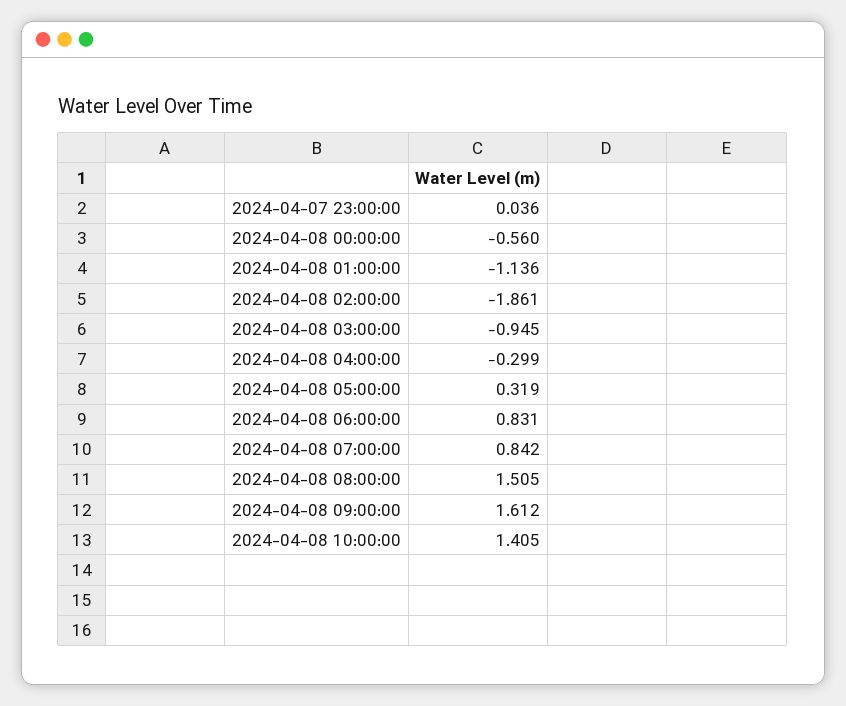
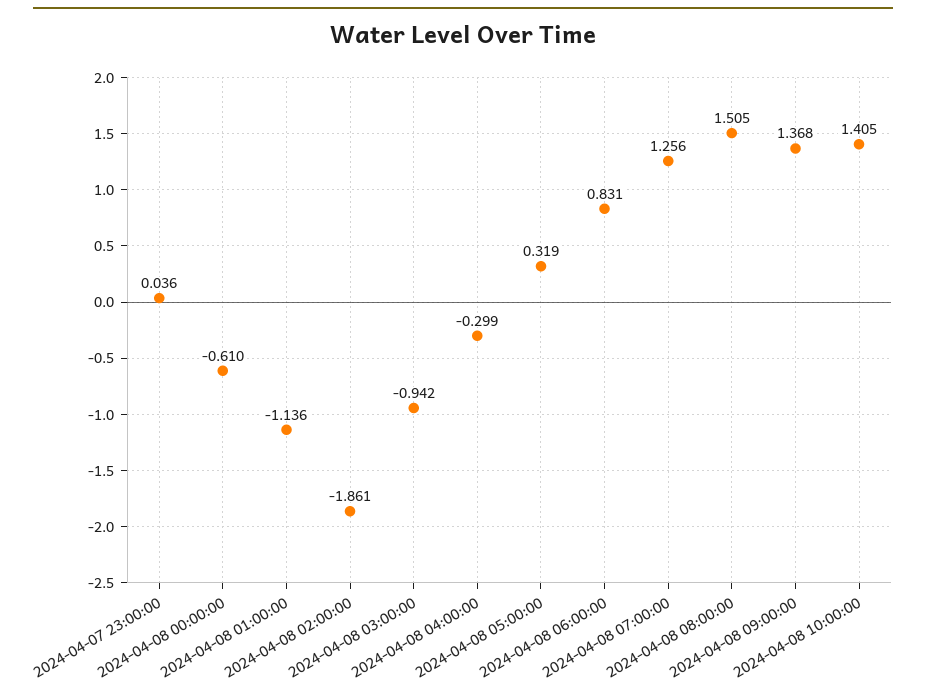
2024-04-08 00:00:00: -0.56 -> -0.61
2024-04-08 03:00:00: -0.945 -> -0.942
2024-04-08 07:00:00: 0.842 -> 1.256
2024-04-08 09:00:00: 1.612 -> 1.368

